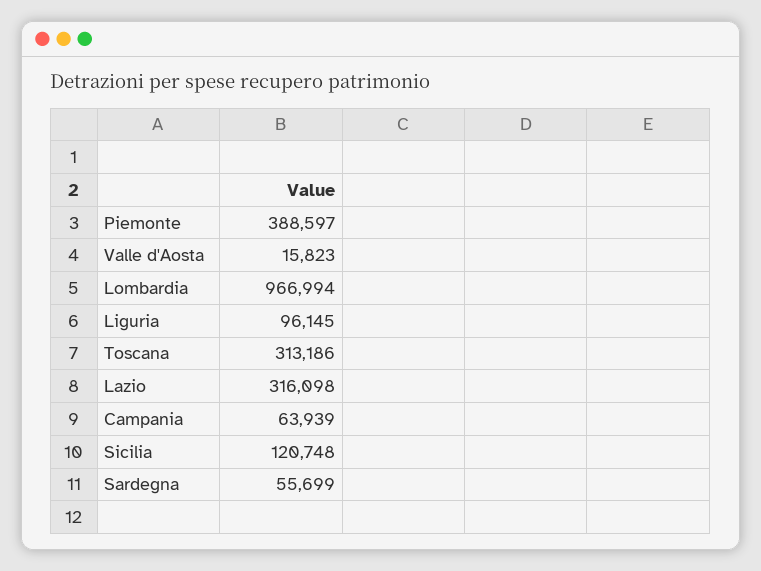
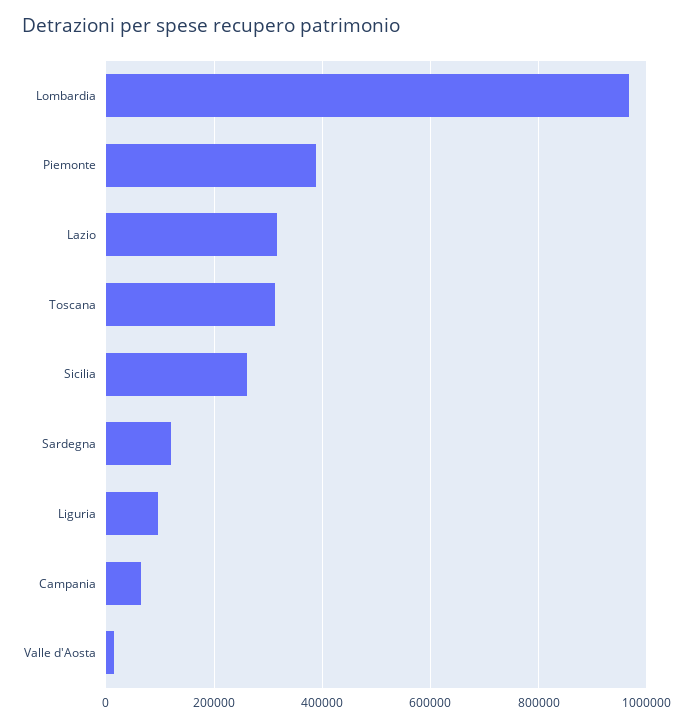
Sicilia: 120748 -> 260000
Sardegna: 55699 -> 120000

